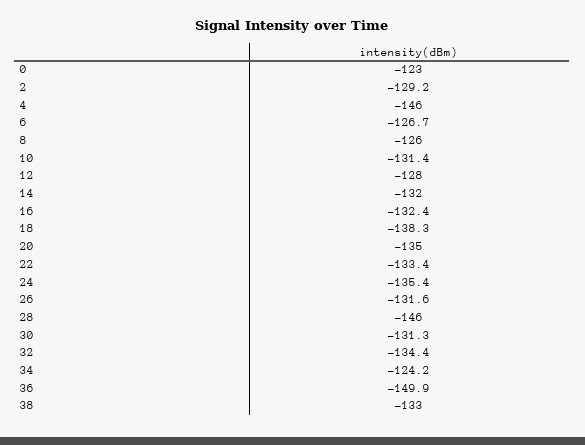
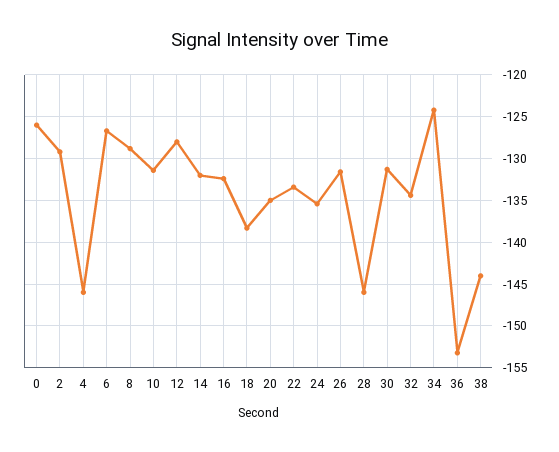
0: -123 -> -126
8: -126 -> -129
36: -149.9 -> -153
38: -133 -> -144

